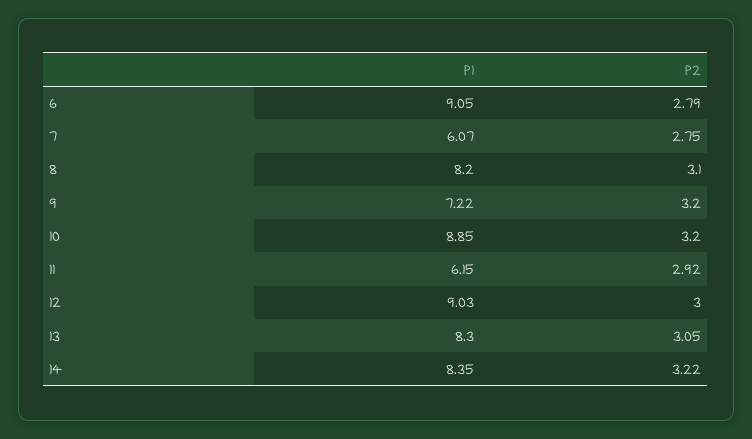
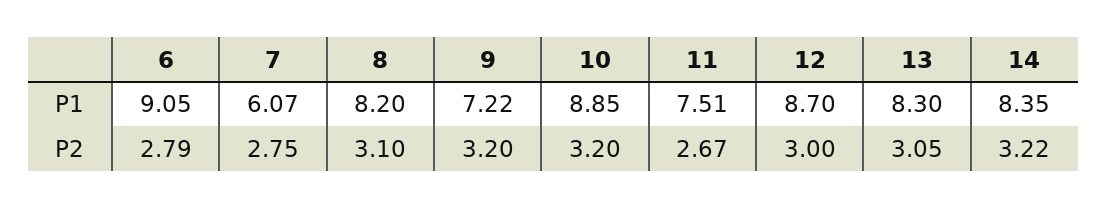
P1, 11: 6.15 -> 7.51
P2, 11: 2.92 -> 2.67
P1, 12: 9.03 -> 8.7

